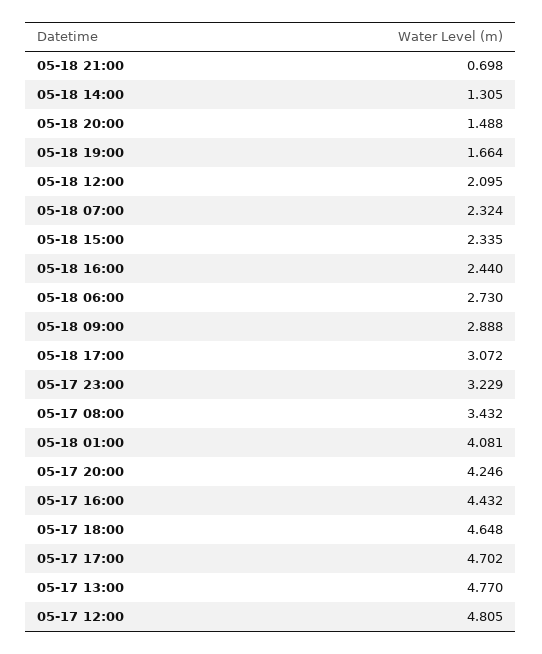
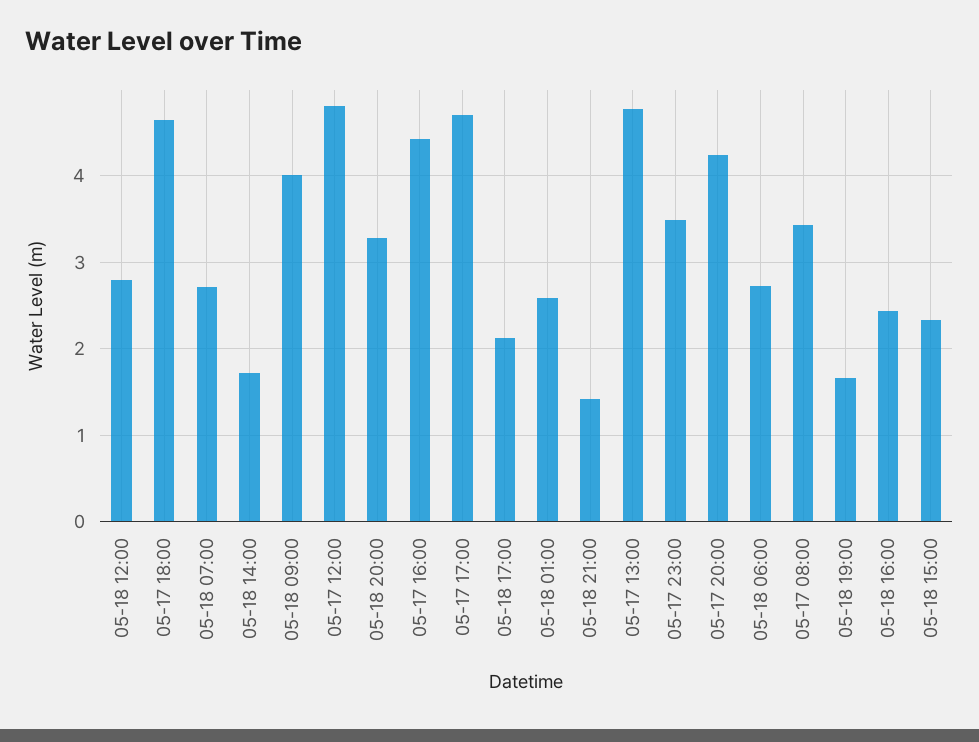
05-18 21:00: 0.698 -> 1.4
05-18 14:00: 1.305 -> 1.7
05-18 20:00: 1.488 -> 3.3
05-18 12:00: 2.095 -> 2.8
05-18 07:00: 2.324 -> 2.7
05-18 09:00: 2.888 -> 4
05-18 17:00: 3.072 -> 2.1
05-17 23:00: 3.229 -> 3.5
05-18 01:00: 4.081 -> 2.6

